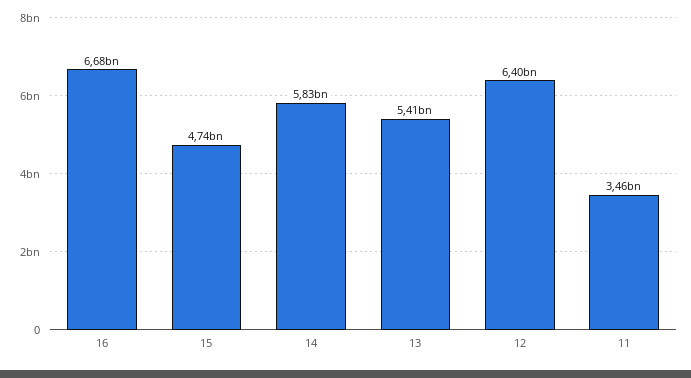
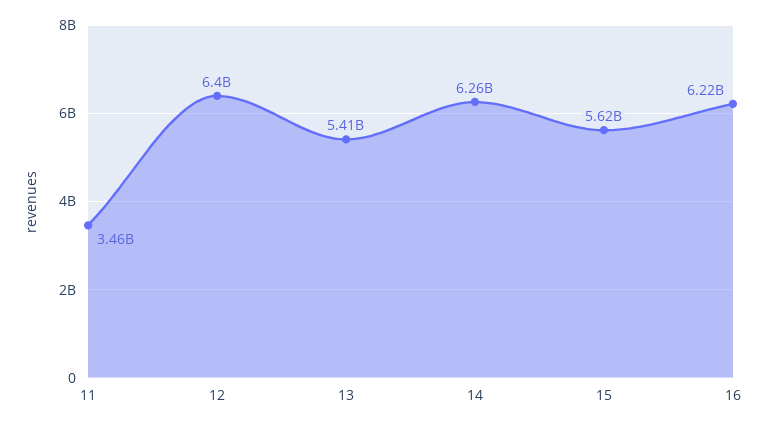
16: 6680000000 -> 6220000000
15: 4740000000 -> 5620000000
14: 5830000000 -> 6260000000

